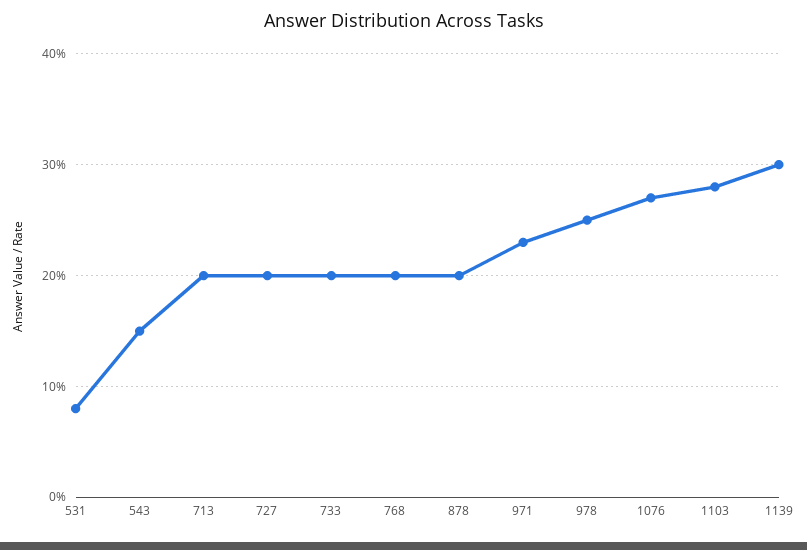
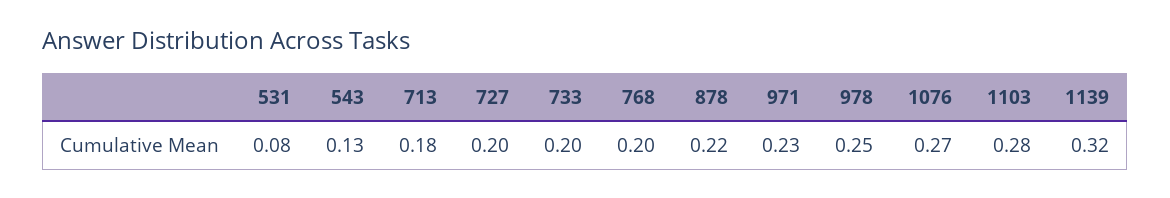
543: 0.15 -> 0.13
713: 0.2 -> 0.18
878: 0.2 -> 0.22
1139: 0.3 -> 0.32

